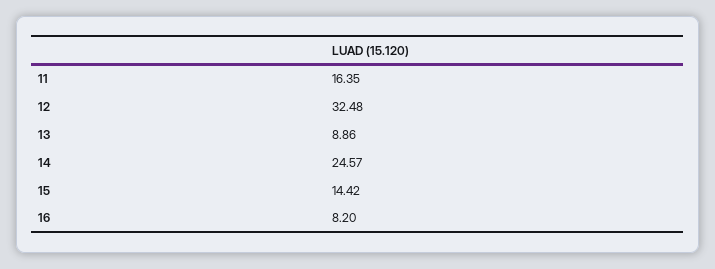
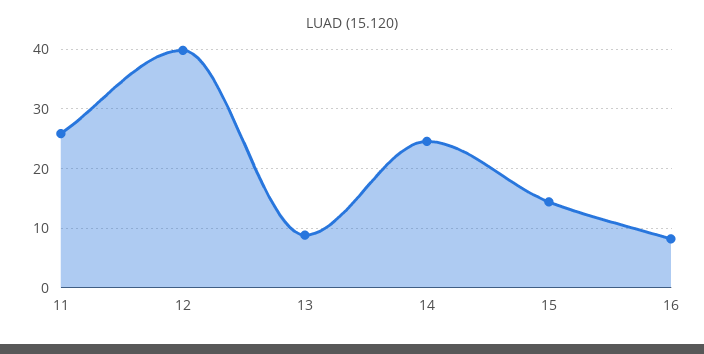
11: 16.35 -> 26
12: 32.48 -> 40

